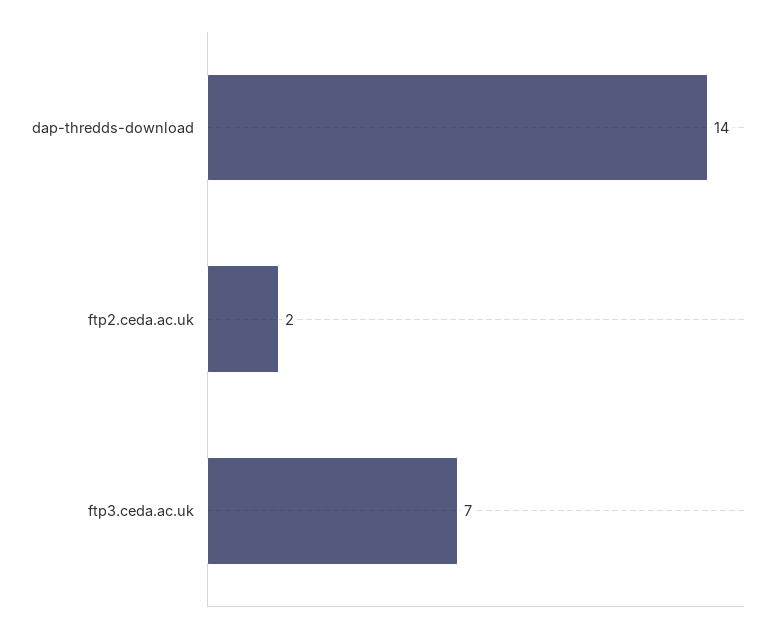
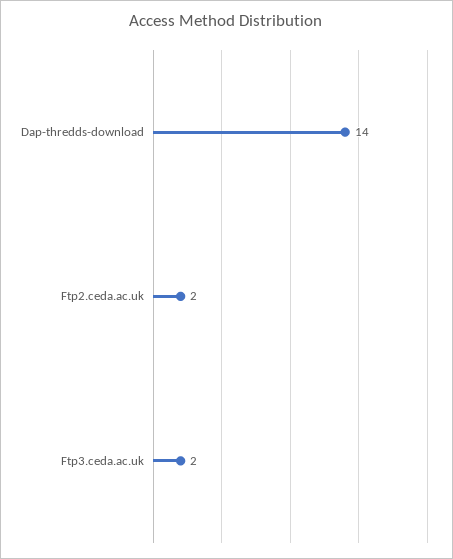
ftp3.ceda.ac.uk: 7 -> 2

